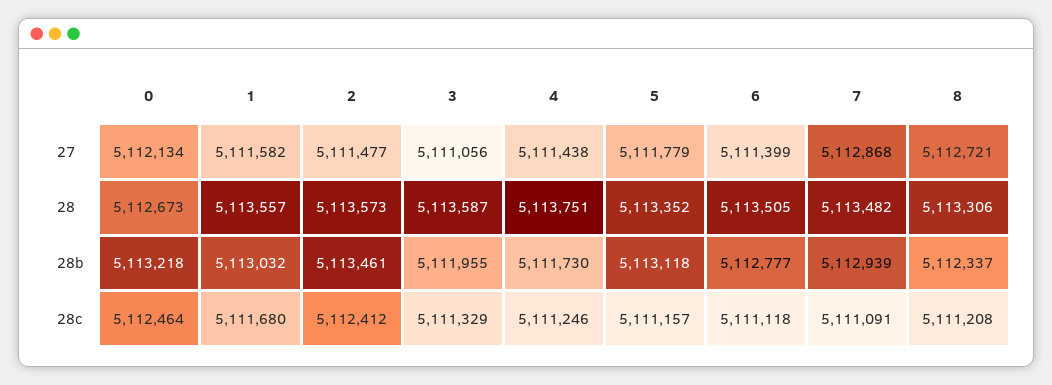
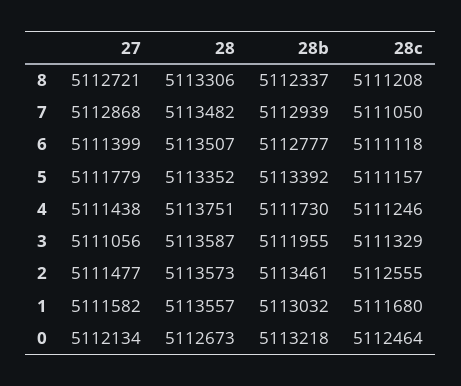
6, 28: 5113505 -> 5113507
5, 28b: 5113118 -> 5113392
2, 28c: 5112412 -> 5112555
7, 28c: 5111091 -> 5111050

